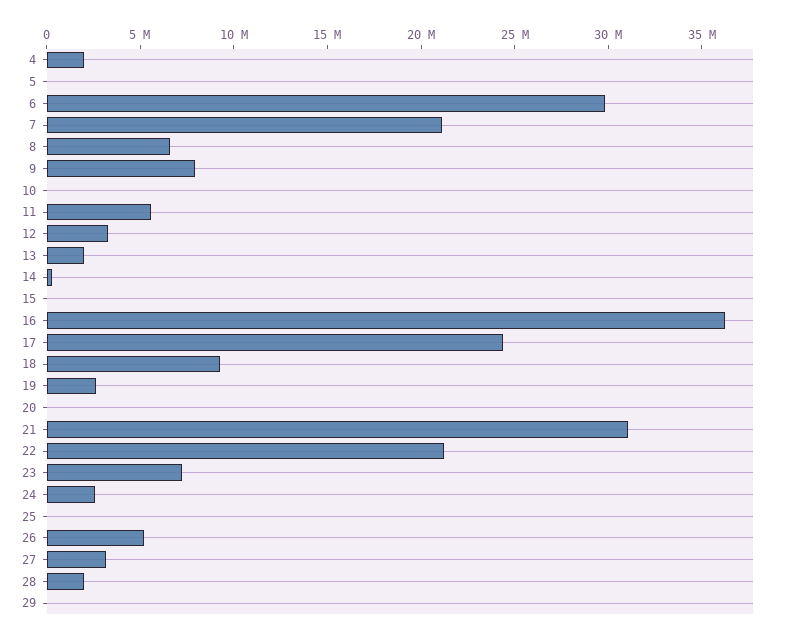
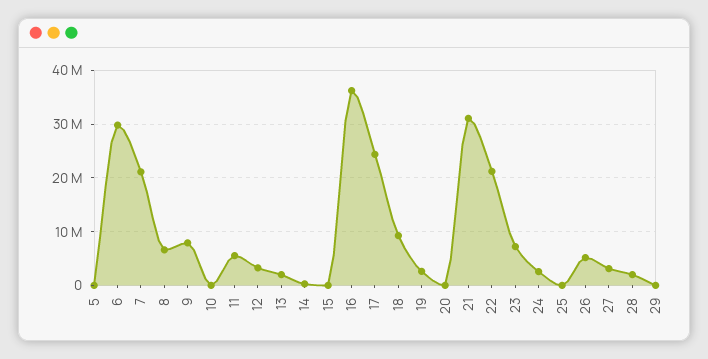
4: 2000000 -> none

